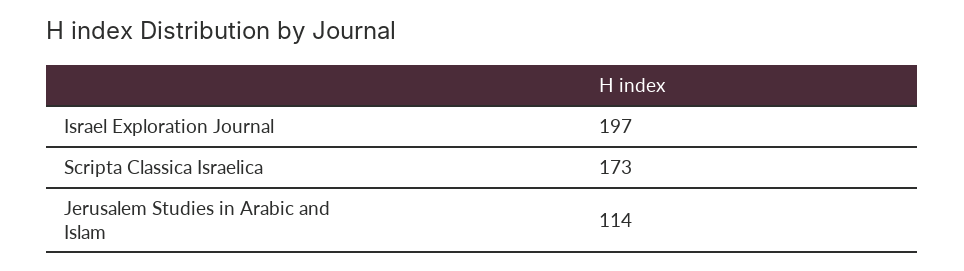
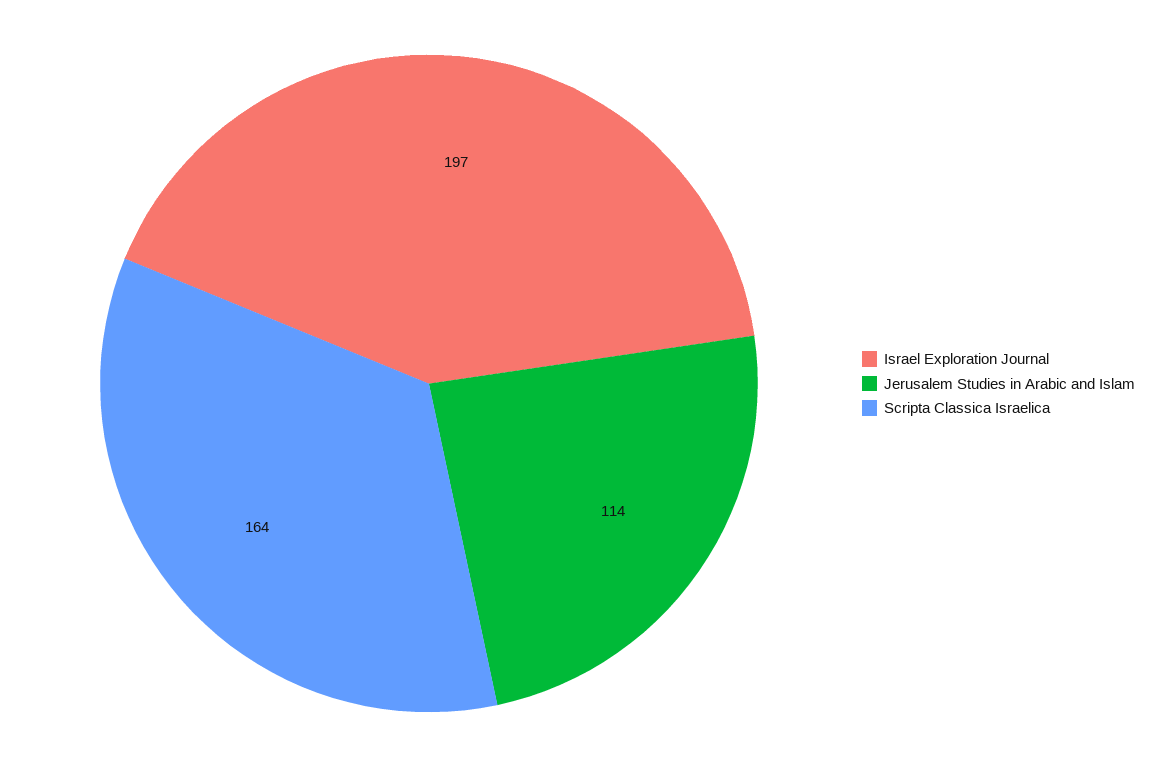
Scripta Classica Israelica: 173 -> 164

